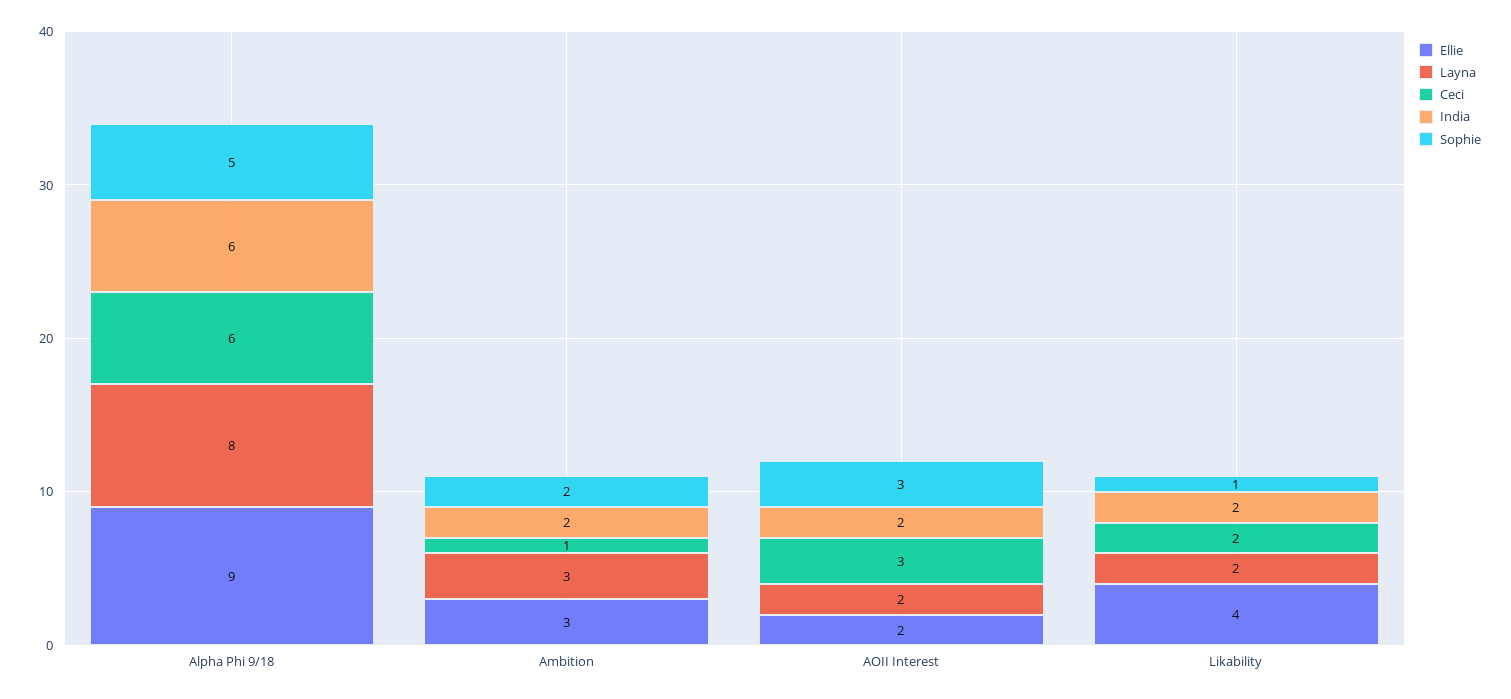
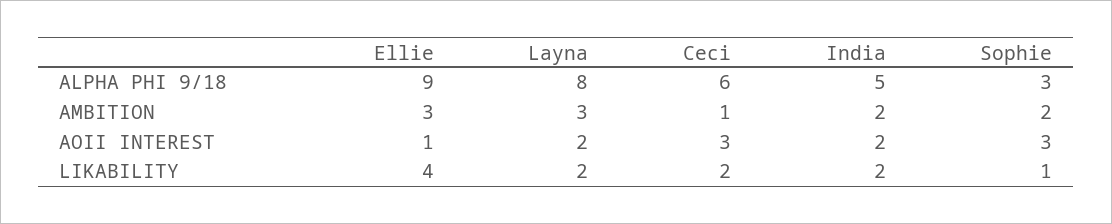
India, Alpha Phi 9/18: 6 -> 5
Sophie, Alpha Phi 9/18: 5 -> 3
Ellie, AOII Interest: 2 -> 1

